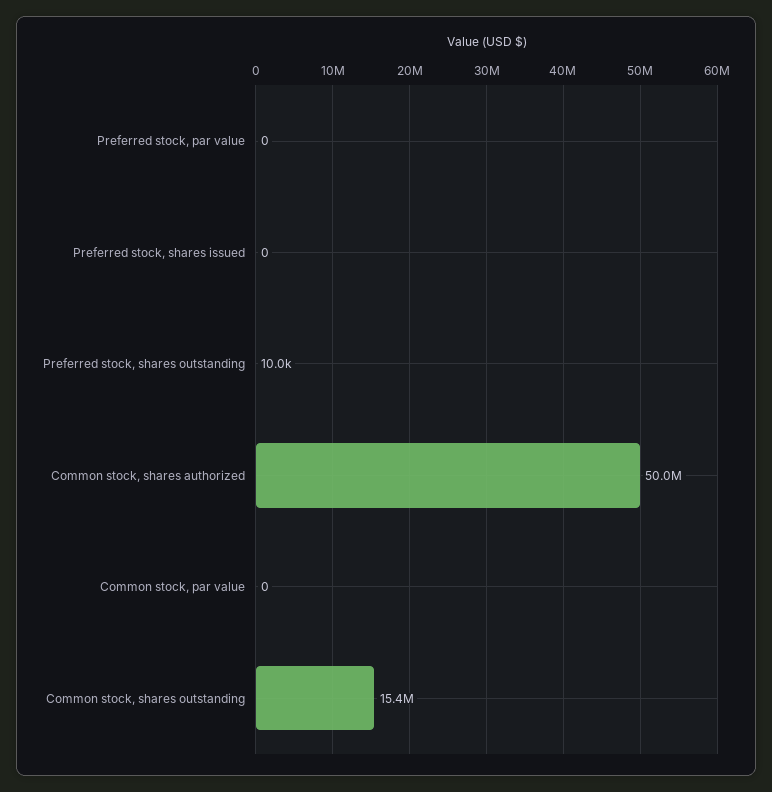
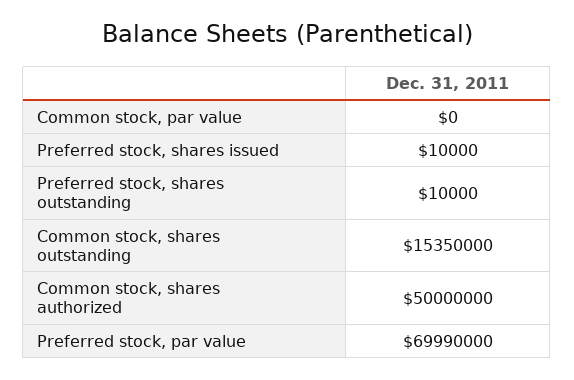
Preferred stock, par value: 0 -> 69990000
Preferred stock, shares issued: 0 -> 10000

